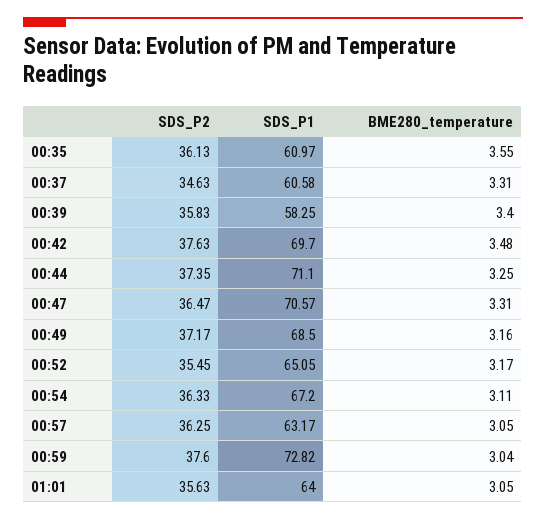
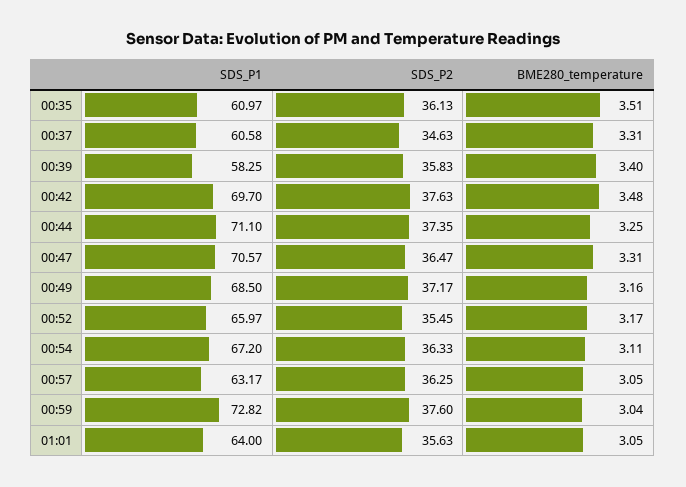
BME280_temperature, 00:35: 3.55 -> 3.51
SDS_P1, 00:52: 65.05 -> 65.97

